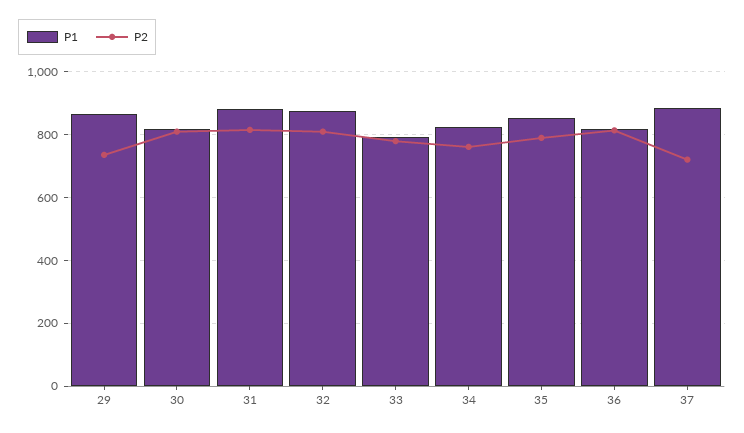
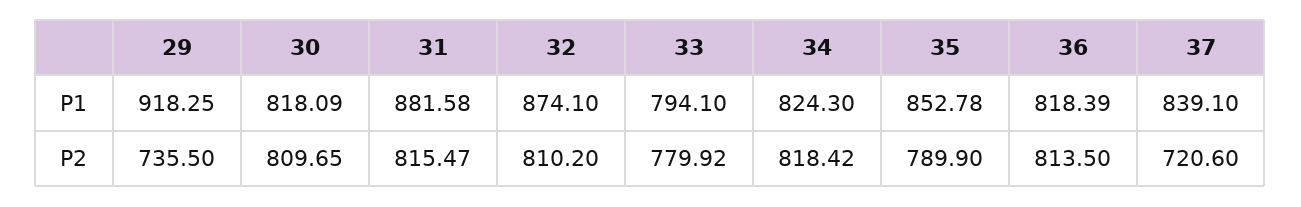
P1, 29: 860 -> 918.25
P2, 34: 760 -> 818.42
P1, 37: 880 -> 839.1

